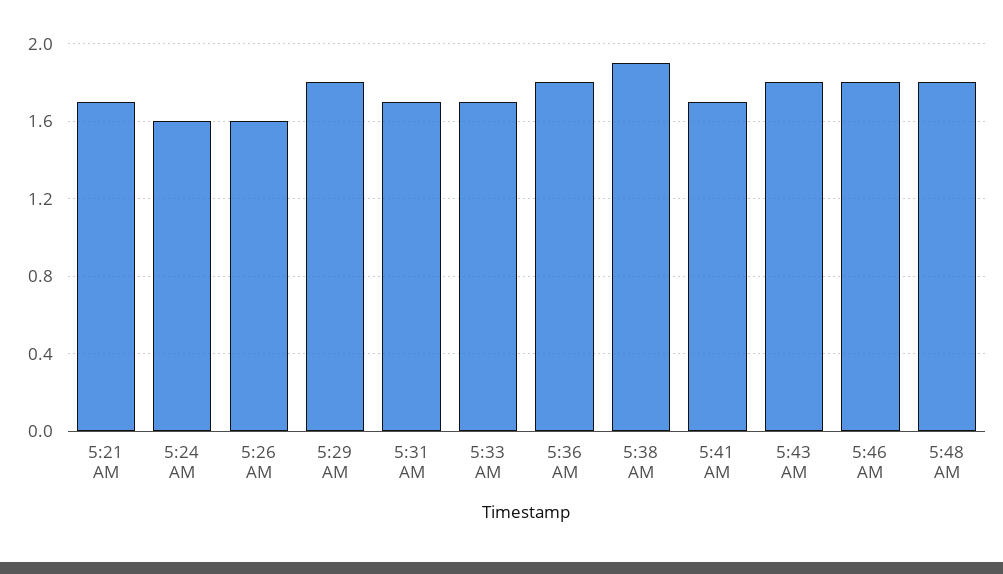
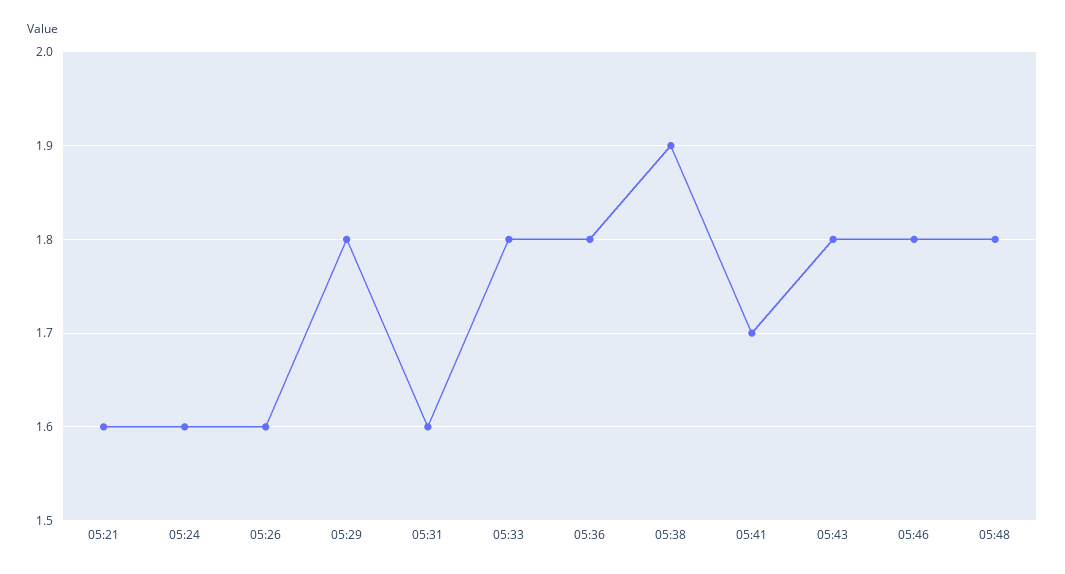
5:21 AM: 1.7 -> 1.6
5:31 AM: 1.7 -> 1.6
5:33 AM: 1.7 -> 1.8

